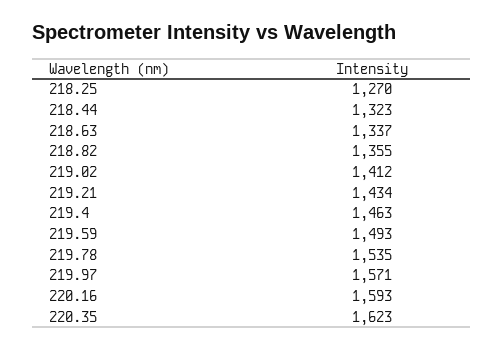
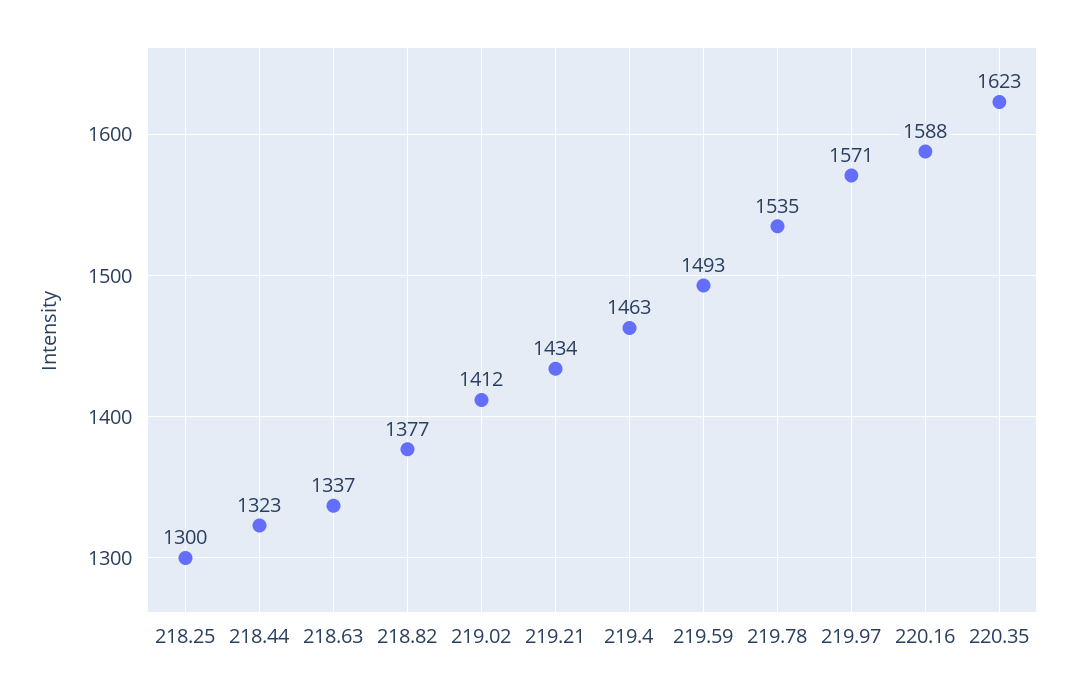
218.25: 1270 -> 1300
218.82: 1355 -> 1377
220.16: 1593 -> 1588

